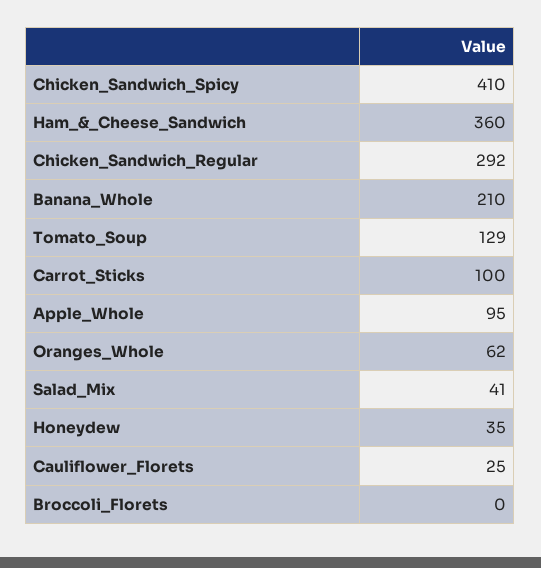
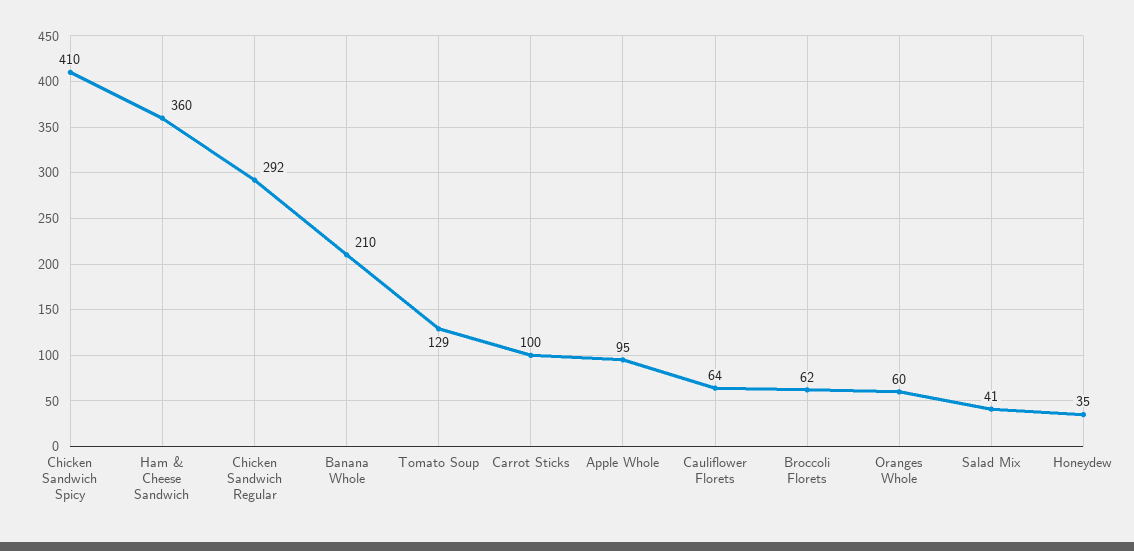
Oranges_Whole: 62 -> 60
Cauliflower_Florets: 25 -> 64
Broccoli_Florets: 0 -> 62

